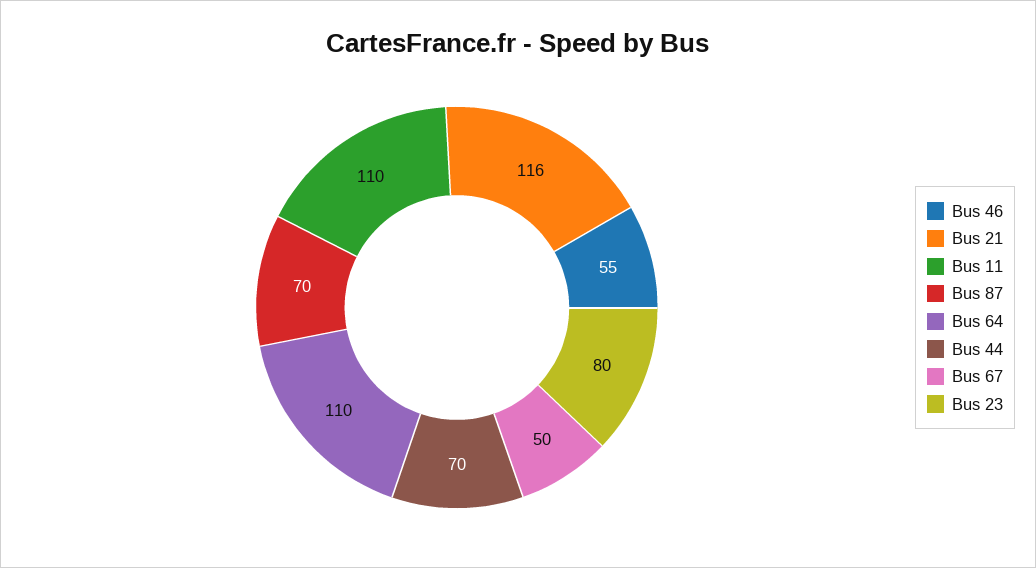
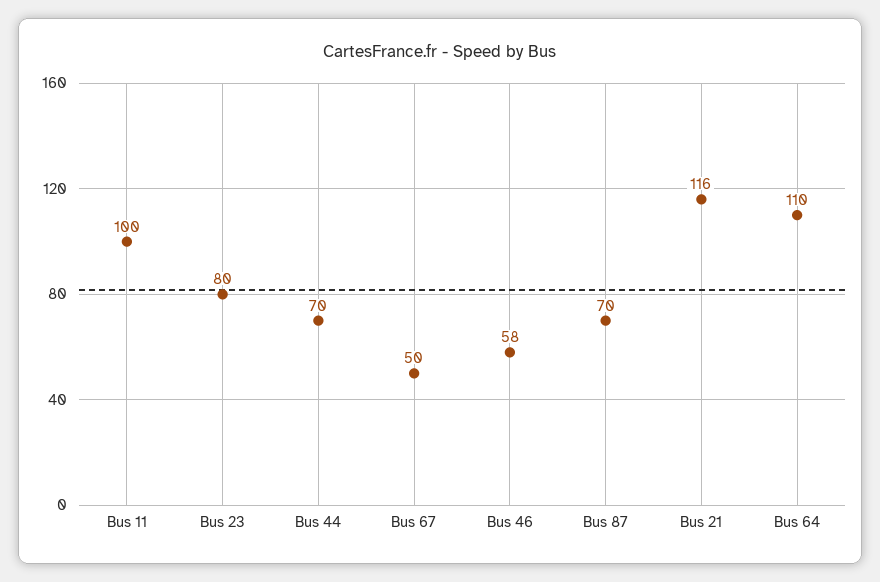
Bus 46: 55 -> 58
Bus 11: 110 -> 100

